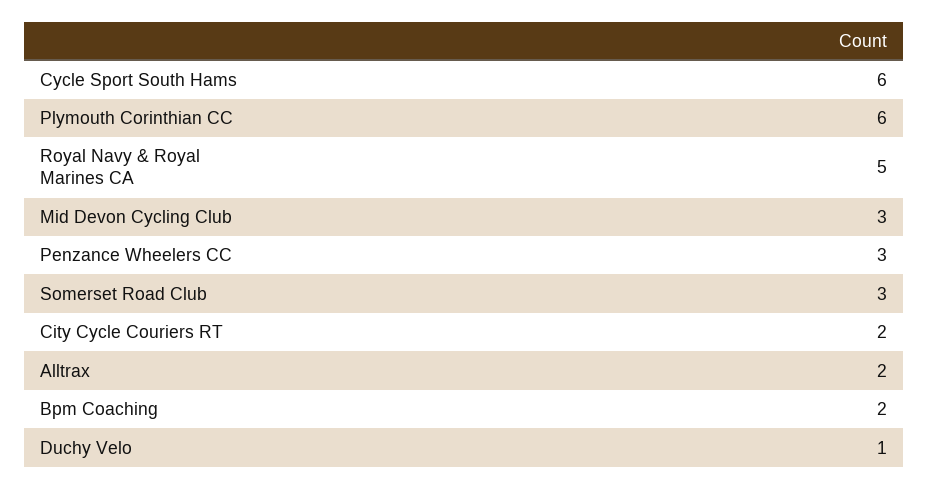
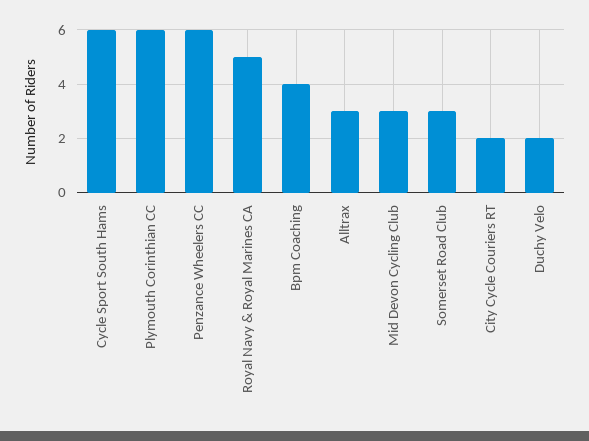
Penzance Wheelers CC: 3 -> 6
Alltrax: 2 -> 3
Bpm Coaching: 2 -> 4
Duchy Velo: 1 -> 2

